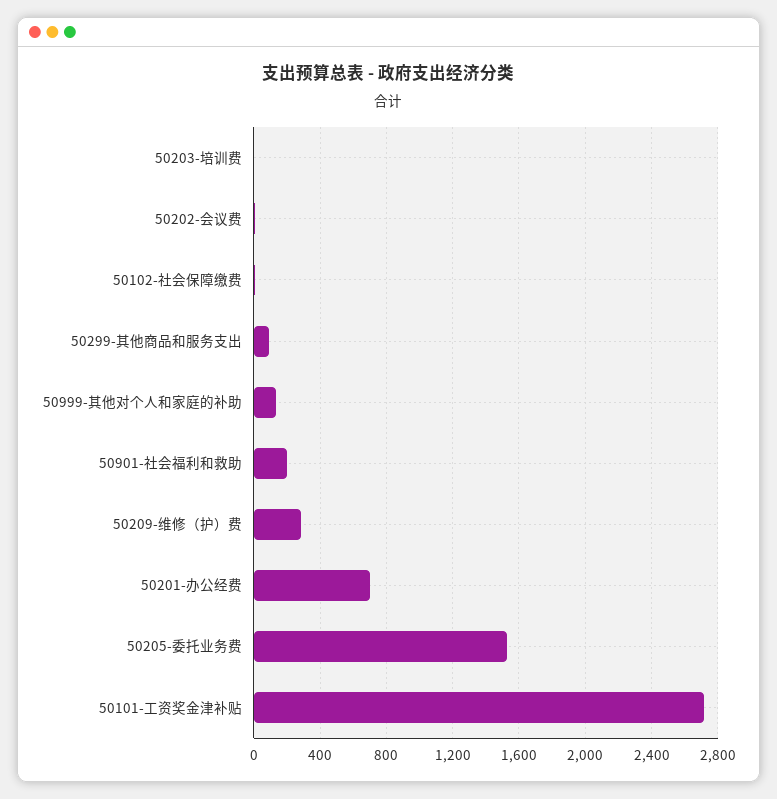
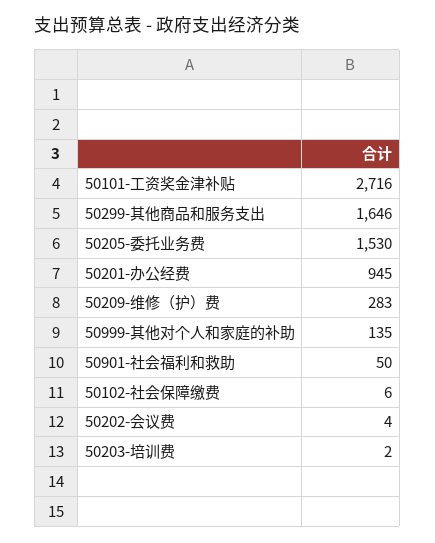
50299-其他商品和服务支出: 100 -> 1646
50901-社会福利和救助: 200 -> 50
50201-办公经费: 700 -> 945

